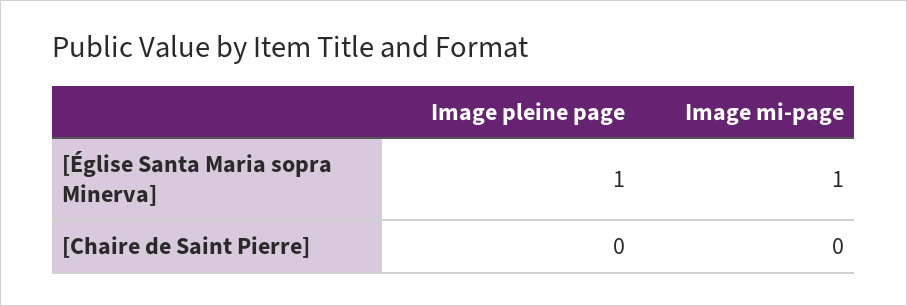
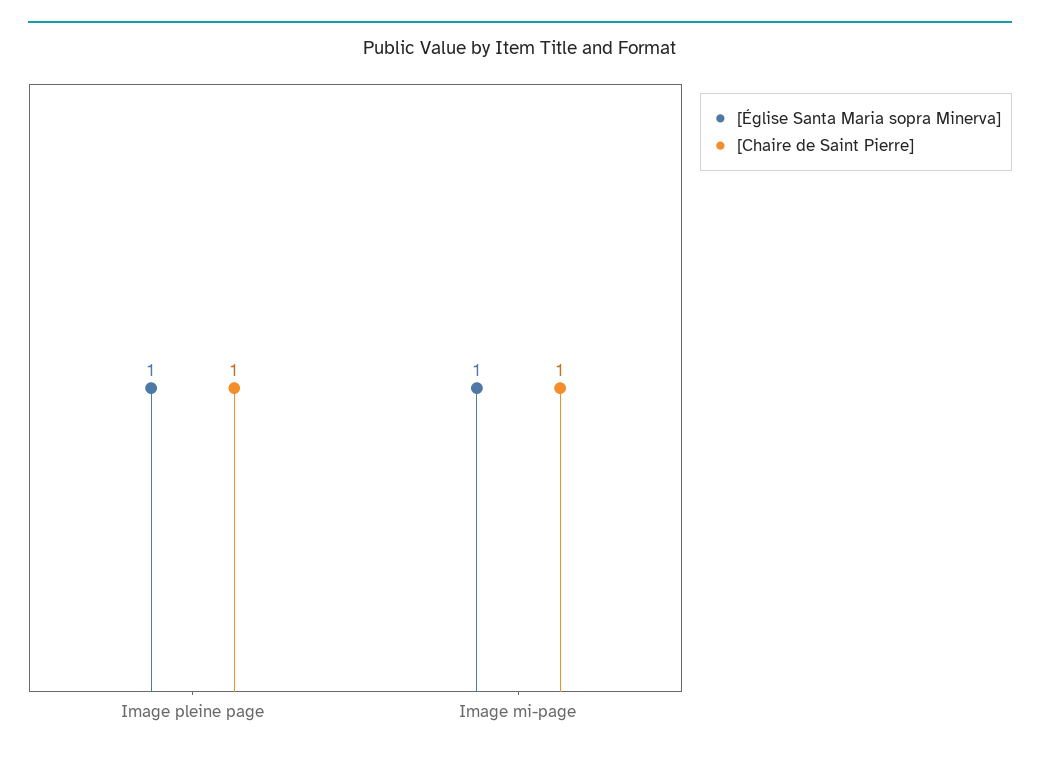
[Chaire de Saint Pierre], Image pleine page: 0 -> 1
[Chaire de Saint Pierre], Image mi-page: 0 -> 1

